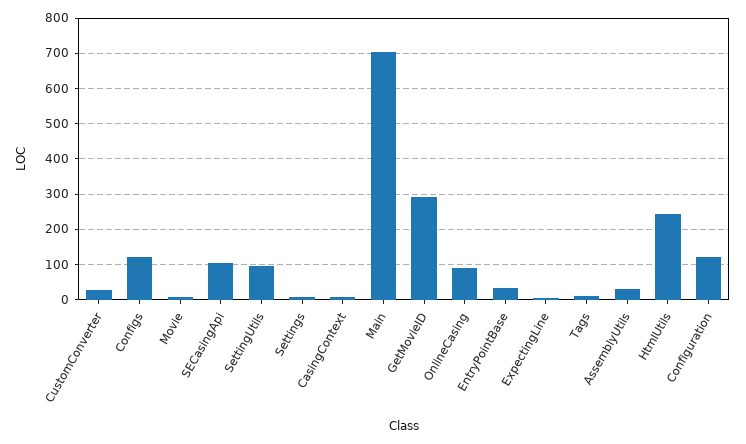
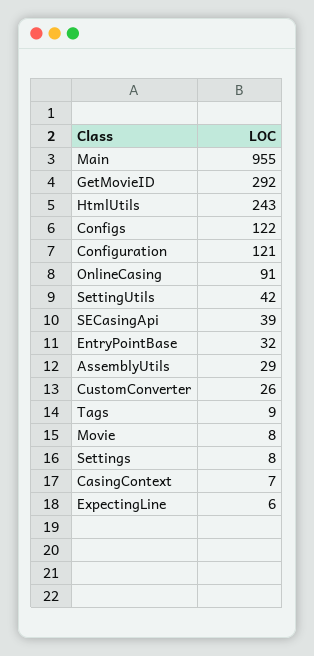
SECasingApi: 100 -> 39
SettingUtils: 100 -> 42
Main: 700 -> 955

